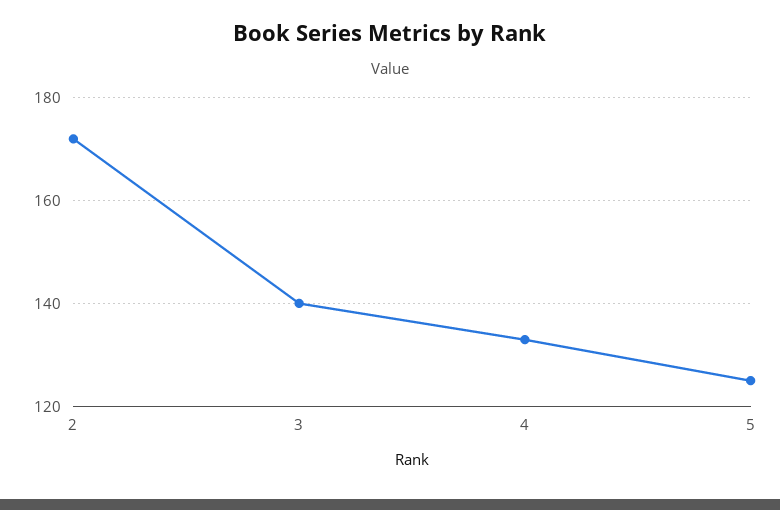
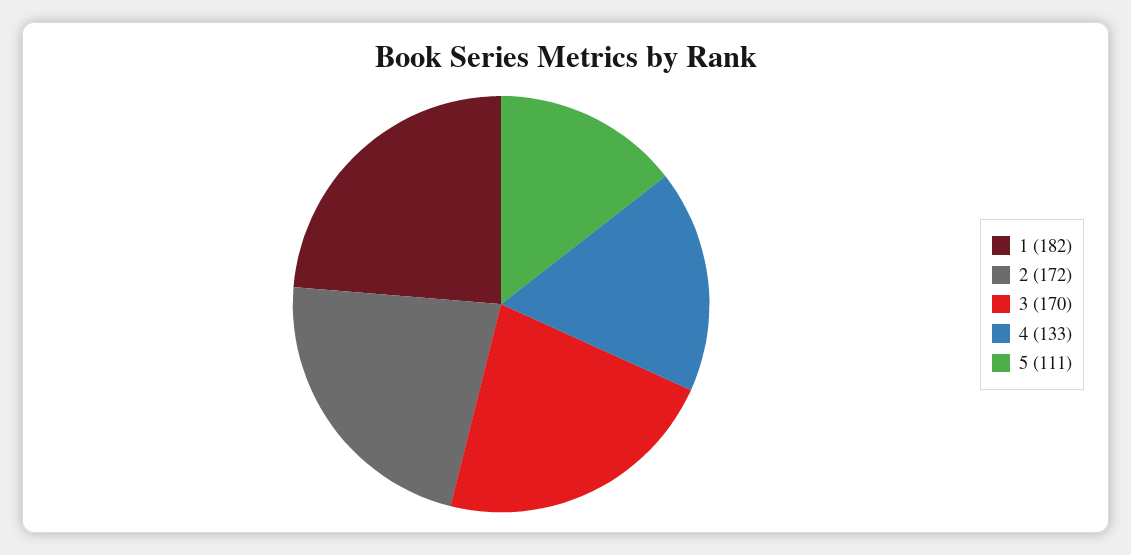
3: 140 -> 170
5: 125 -> 111
1: none -> 182

